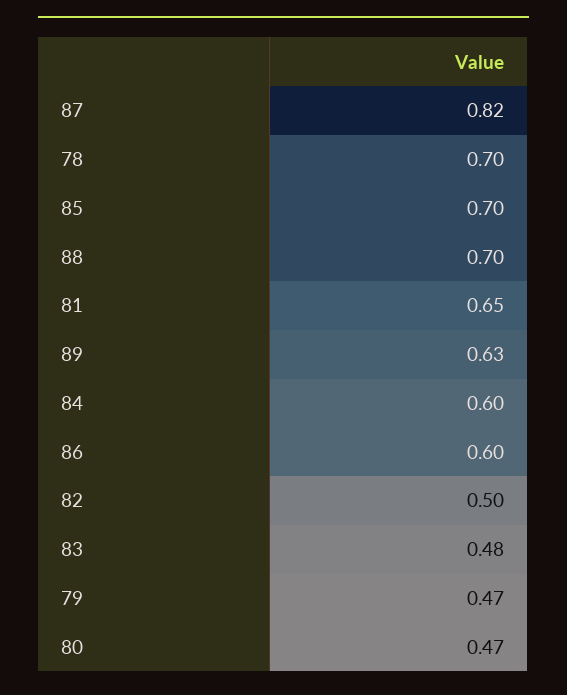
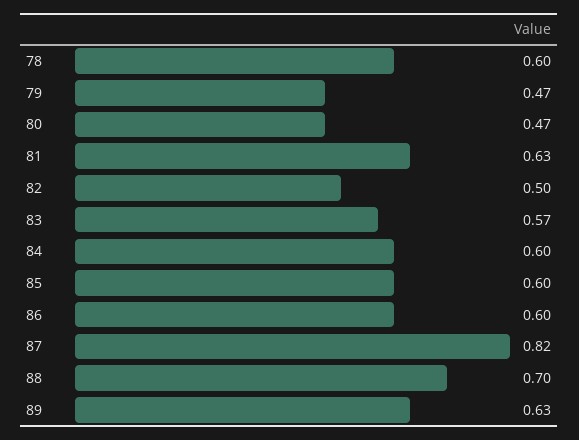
78: 0.7 -> 0.6
85: 0.7 -> 0.6
81: 0.65 -> 0.63
83: 0.48 -> 0.57

